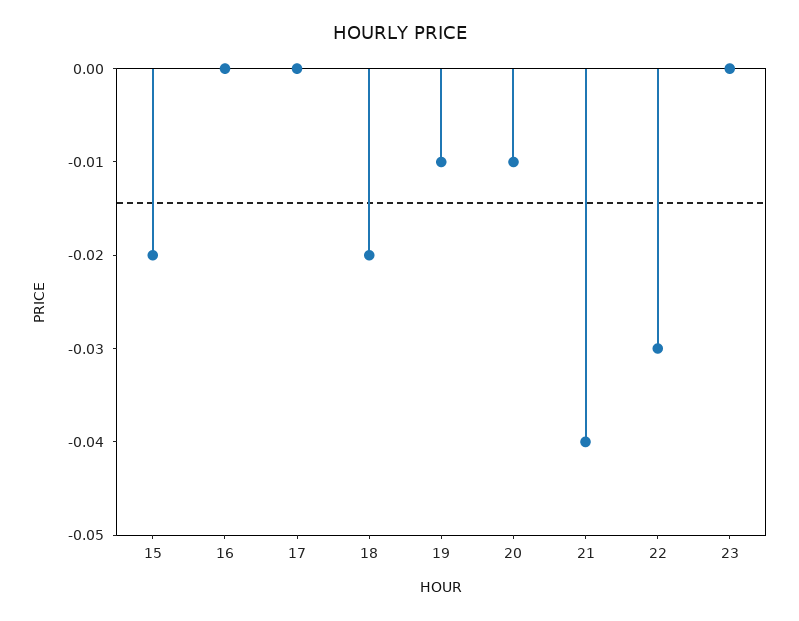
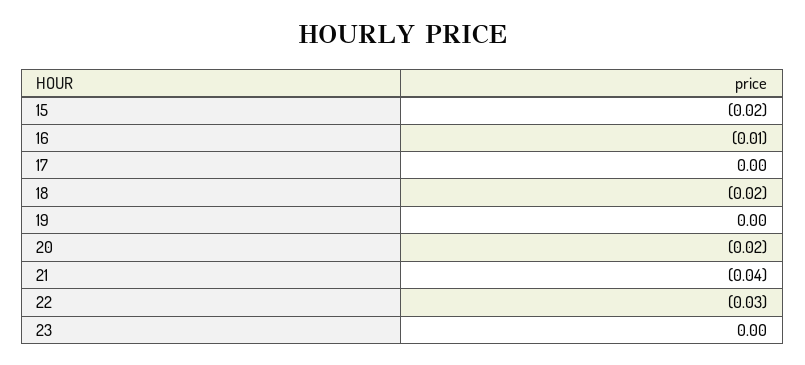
16: 0 -> -0.01
19: -0.01 -> 0
20: -0.01 -> -0.02

